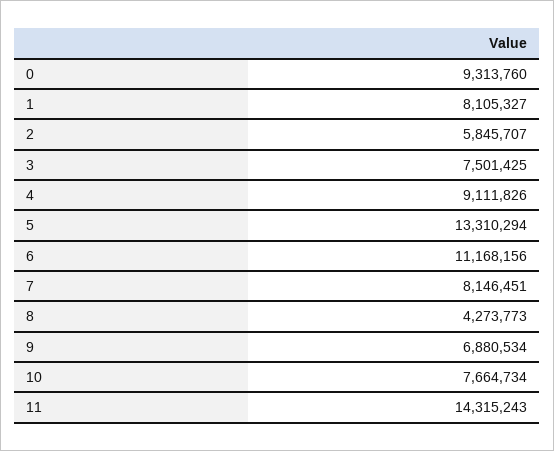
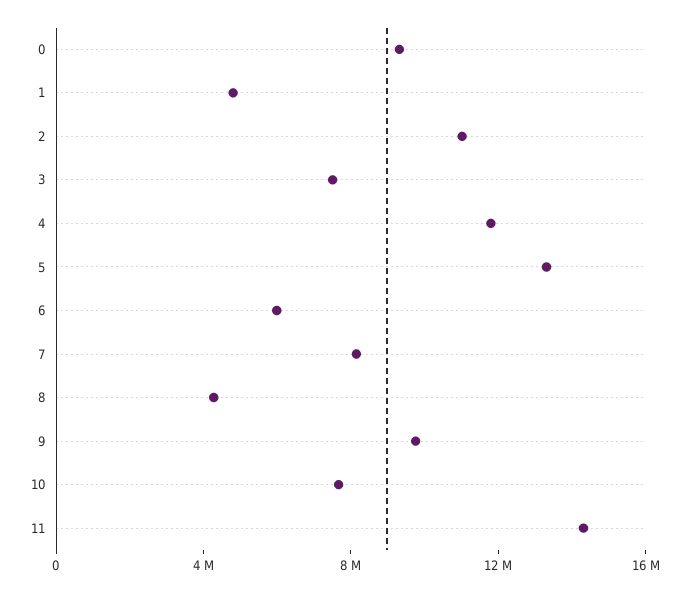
1: 8105327 -> 5000000
2: 5845707 -> 11000000
4: 9111826 -> 12000000
6: 11168156 -> 6000000
9: 6880534 -> 10000000

